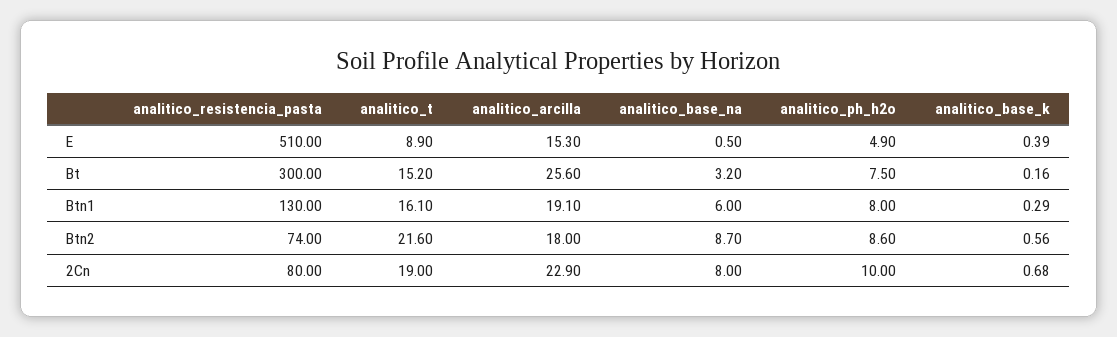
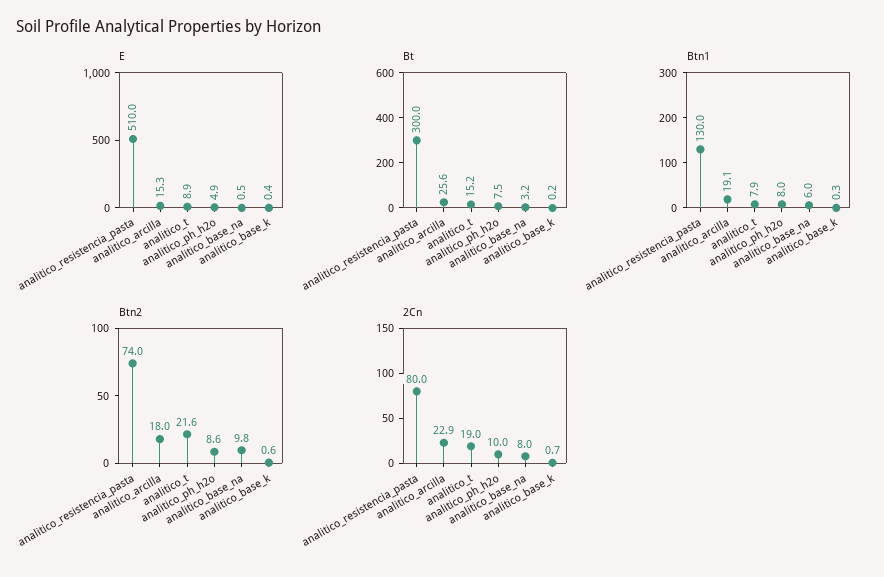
Btn1, analitico_t: 16.1 -> 7.9
Btn2, analitico_base_na: 8.7 -> 9.8

